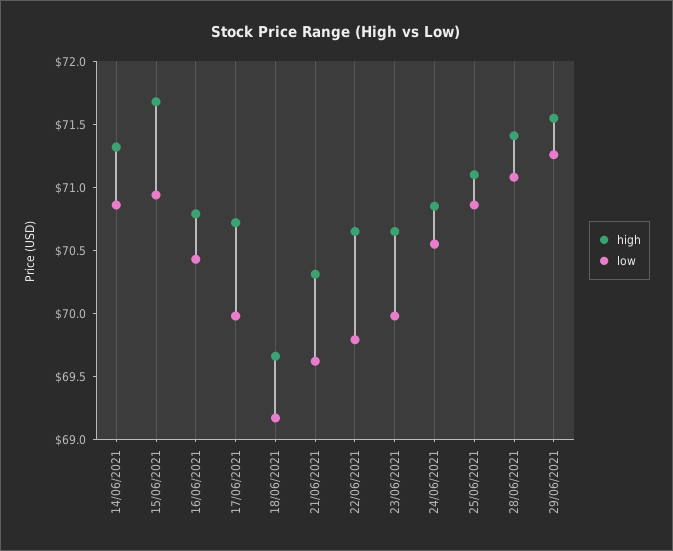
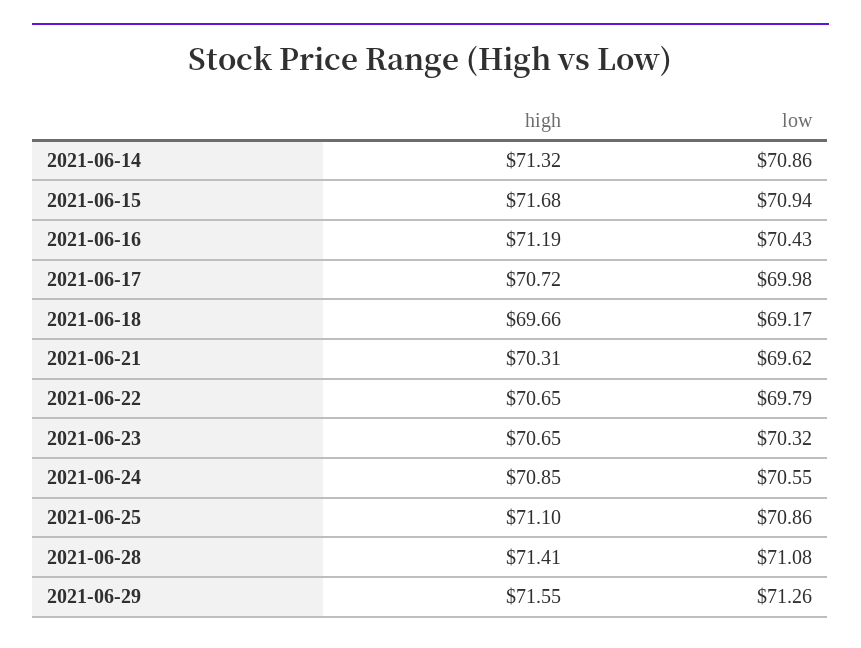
high, 16/06/2021: 70.8 -> 71.19
low, 23/06/2021: 70 -> 70.32

